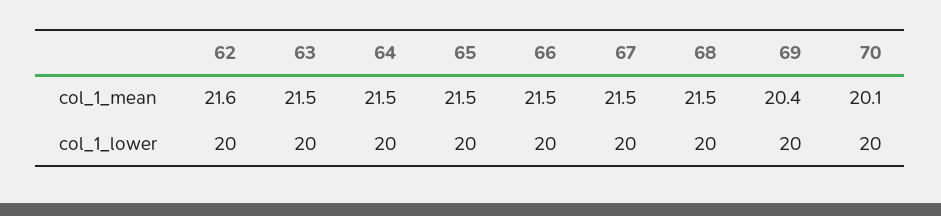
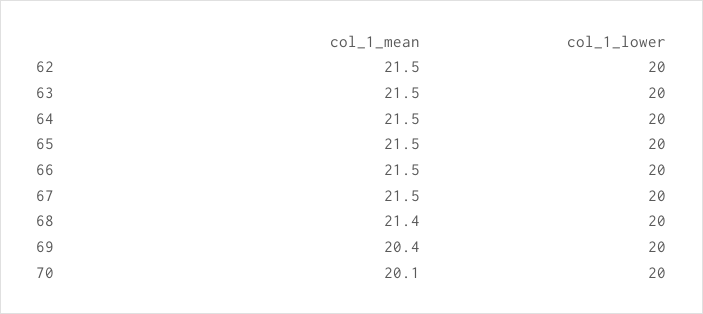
62, col_1_mean: 21.6 -> 21.5
68, col_1_mean: 21.5 -> 21.4

